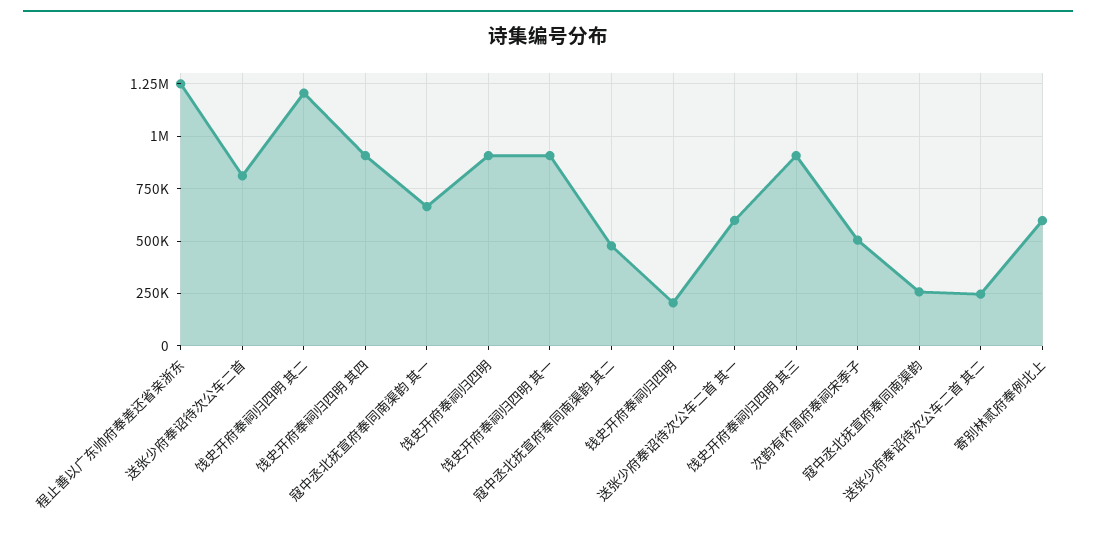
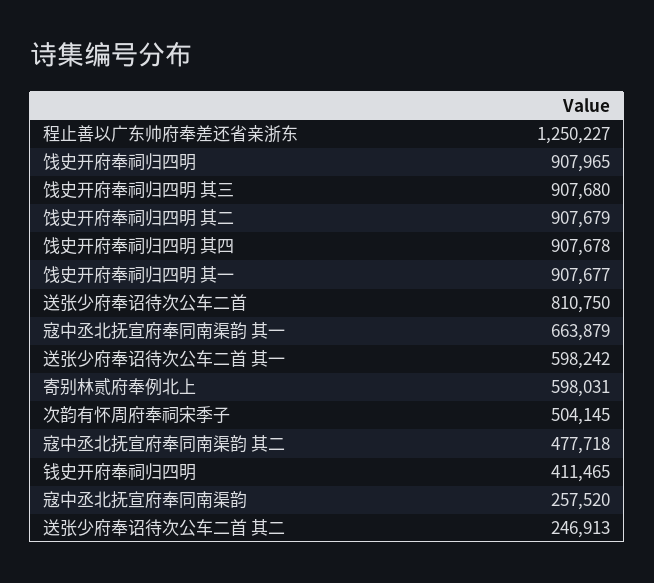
饯史开府奉祠归四明 其二: 1200000 -> 907679
钱史开府奉祠归四明: 200000 -> 411465

